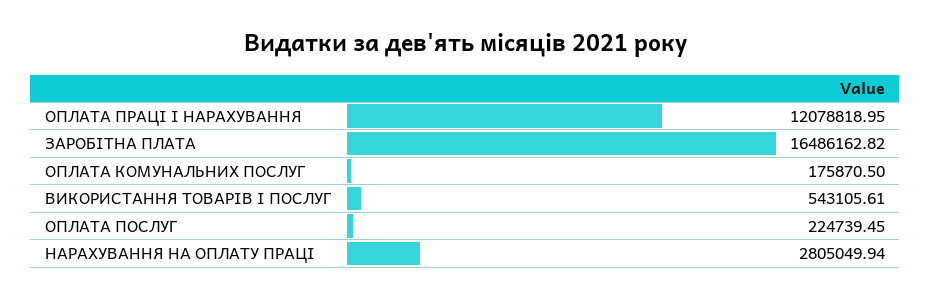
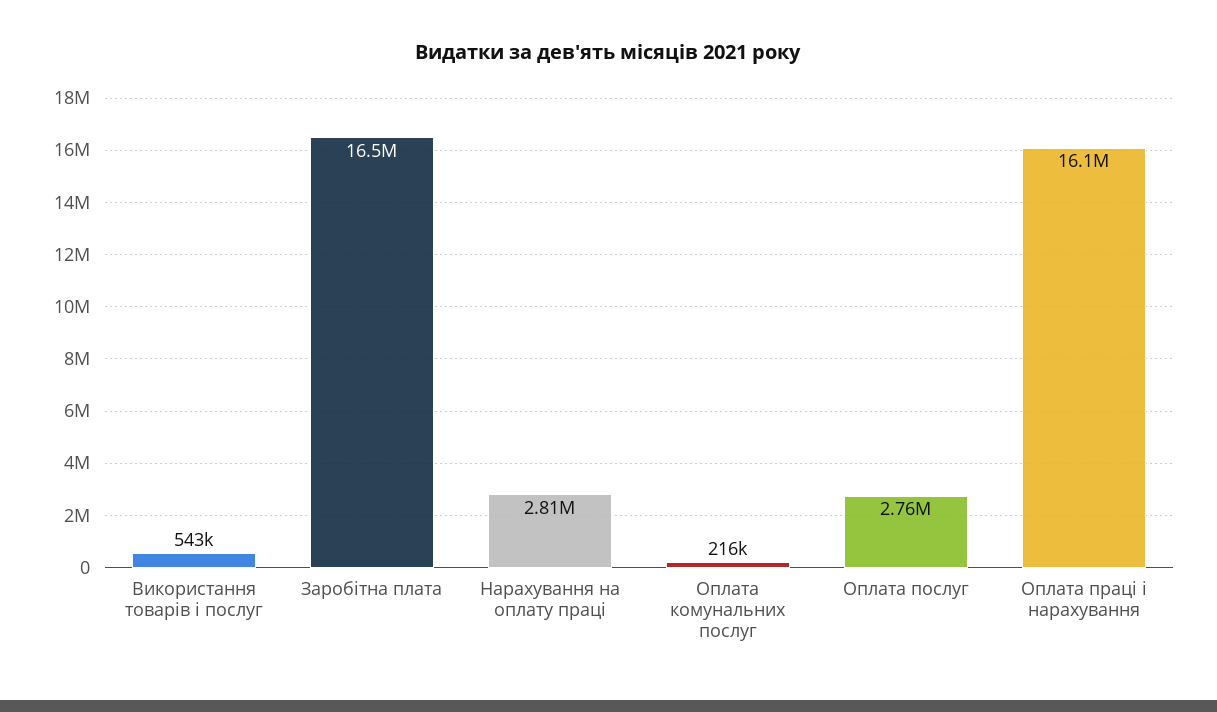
ОПЛАТА ПРАЦІ І НАРАХУВАННЯ: 12078818.95 -> 16100000
ОПЛАТА КОМУНАЛЬНИХ ПОСЛУГ: 175870.5 -> 216000
ОПЛАТА ПОСЛУГ: 224739.45 -> 2760000

